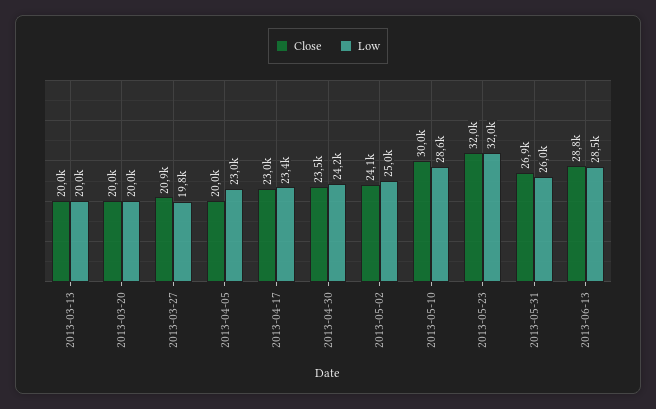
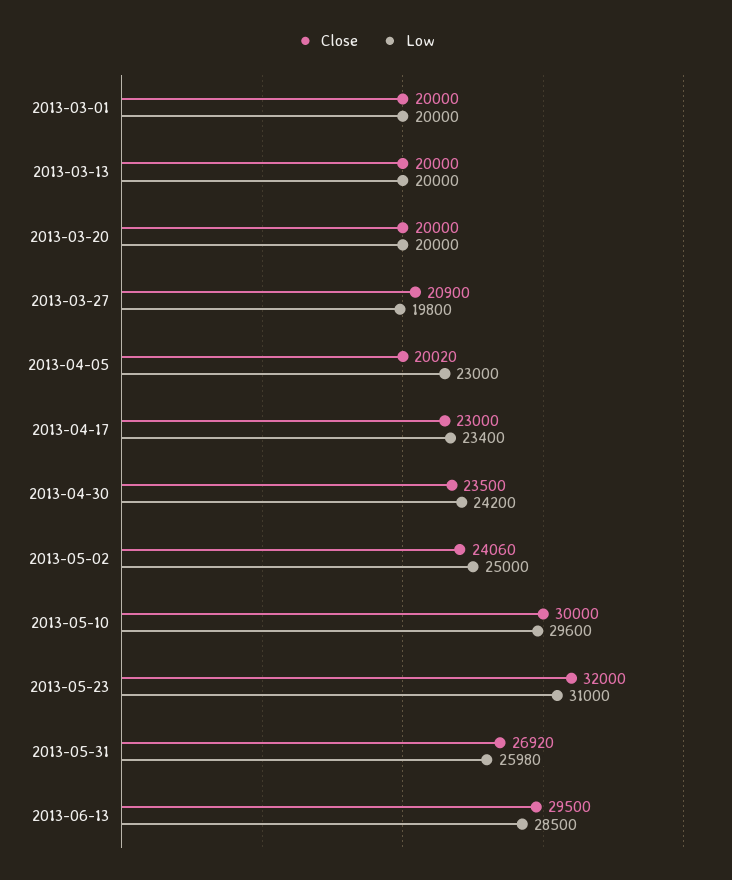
Low, 2013-05-10: 28600 -> 29600
Low, 2013-05-23: 32000 -> 31000
Close, 2013-06-13: 28800 -> 29500
Close, 2013-03-01: none -> 20000
Low, 2013-03-01: none -> 20000

